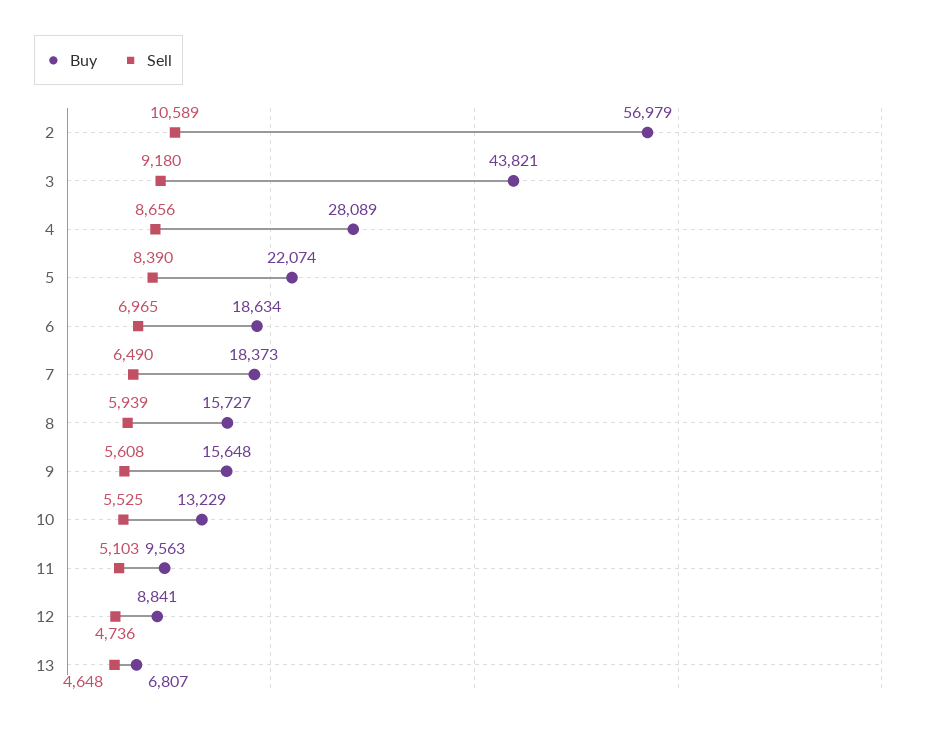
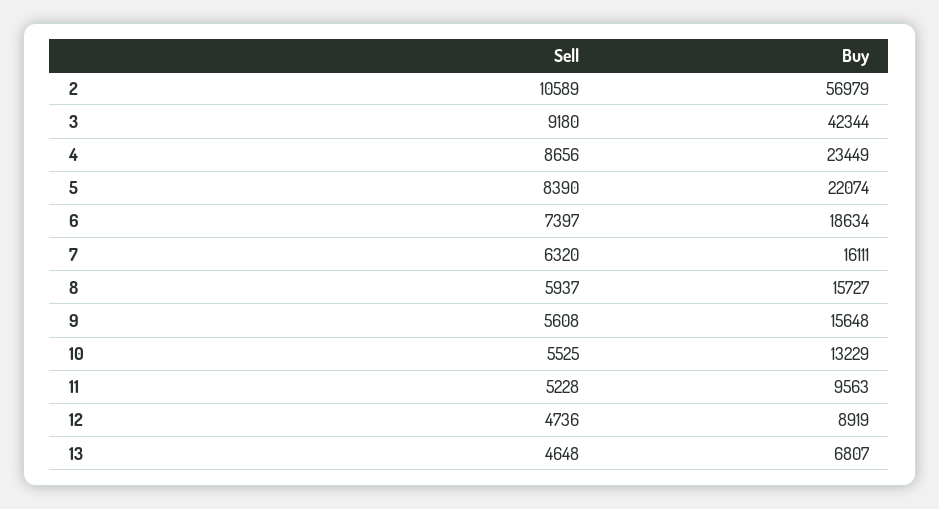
Buy, 3: 43821 -> 42344
Buy, 4: 28089 -> 23449
Sell, 6: 6965 -> 7397
Buy, 7: 18373 -> 16111
Sell, 7: 6490 -> 6320
Sell, 8: 5939 -> 5937
Sell, 11: 5103 -> 5228
Buy, 12: 8841 -> 8919

